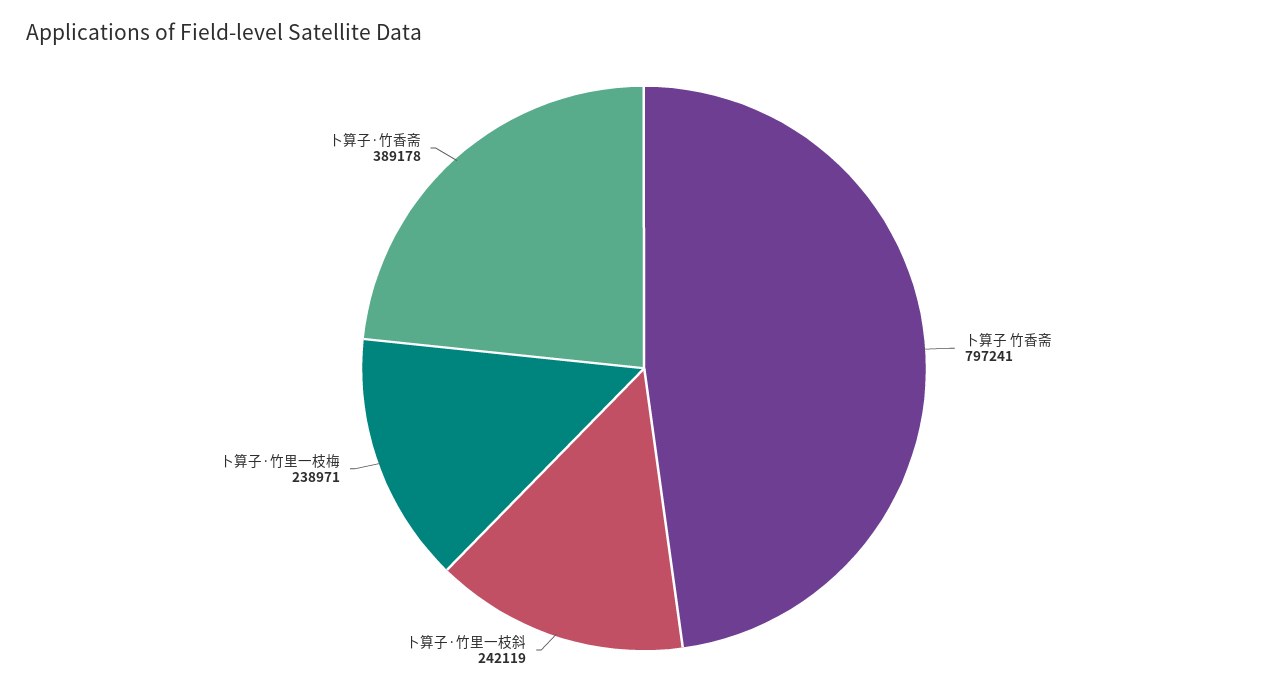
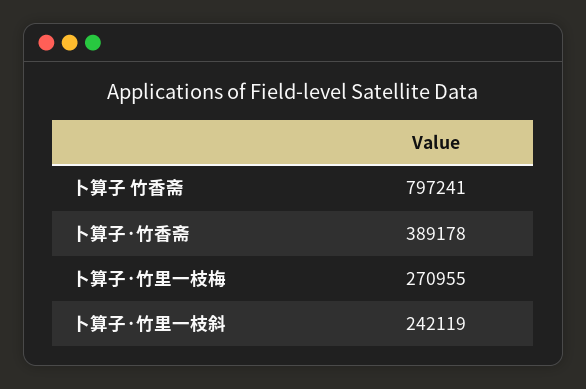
卜算子·竹里一枝梅: 238971 -> 270955

